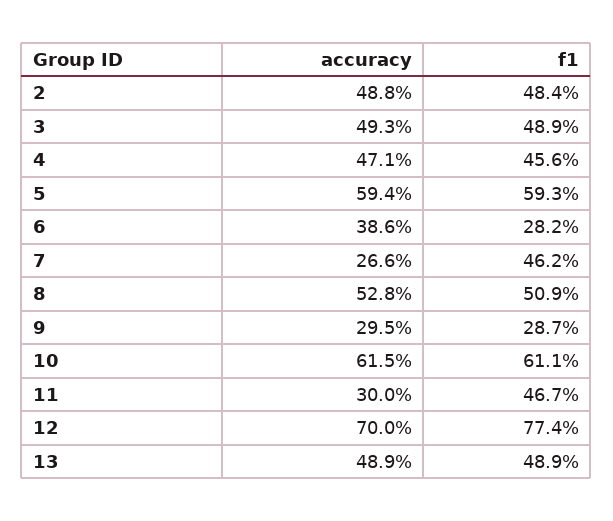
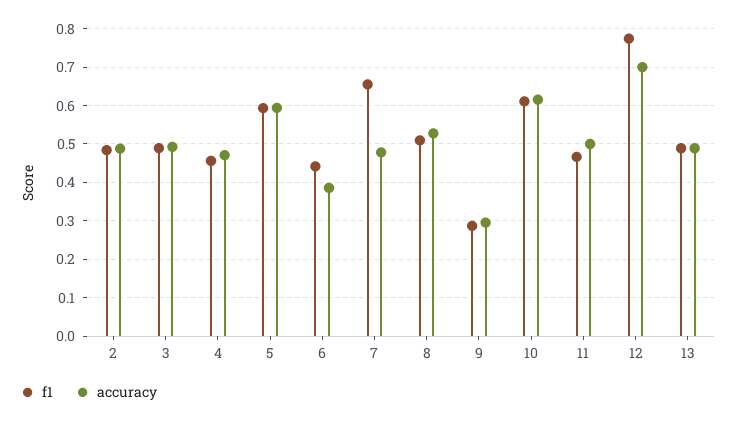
f1, 6: 0.282 -> 0.44
accuracy, 7: 0.266 -> 0.48
f1, 7: 0.462 -> 0.66
accuracy, 11: 0.3 -> 0.5

